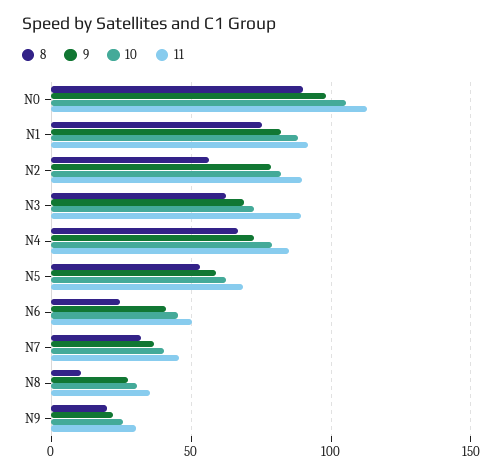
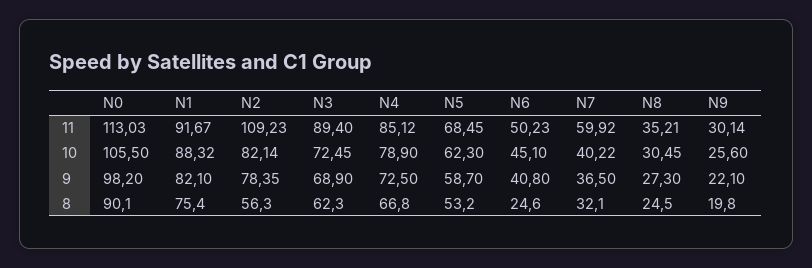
11, N2: 90 -> 109.23
11, N7: 45 -> 59.92
8, N8: 10 -> 24.5

